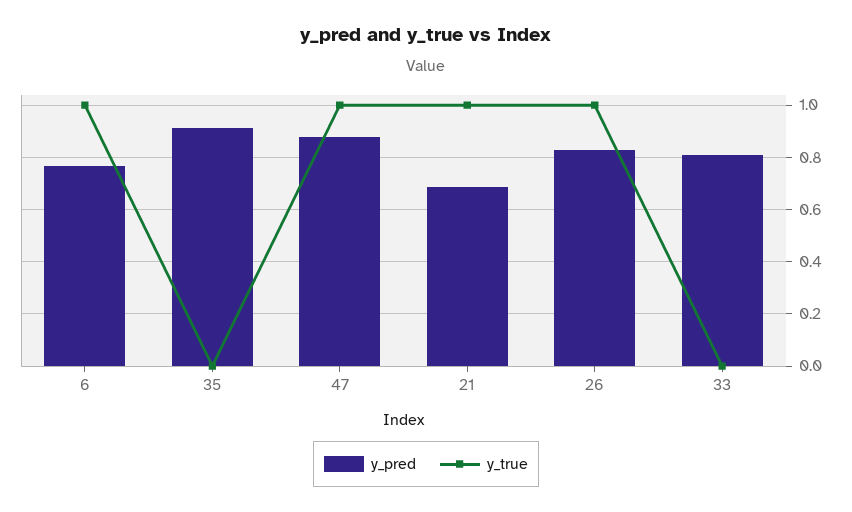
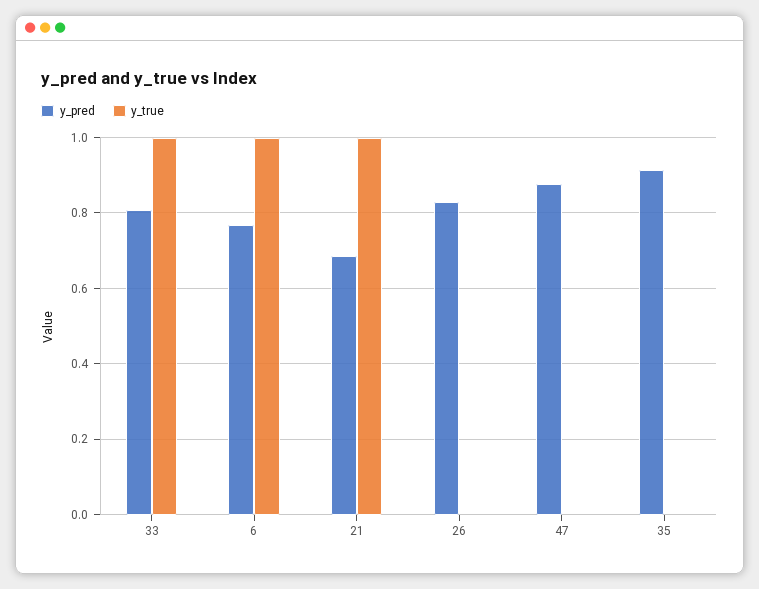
y_true, 47: 1 -> 0
y_true, 26: 1 -> 0
y_true, 33: 0 -> 1

